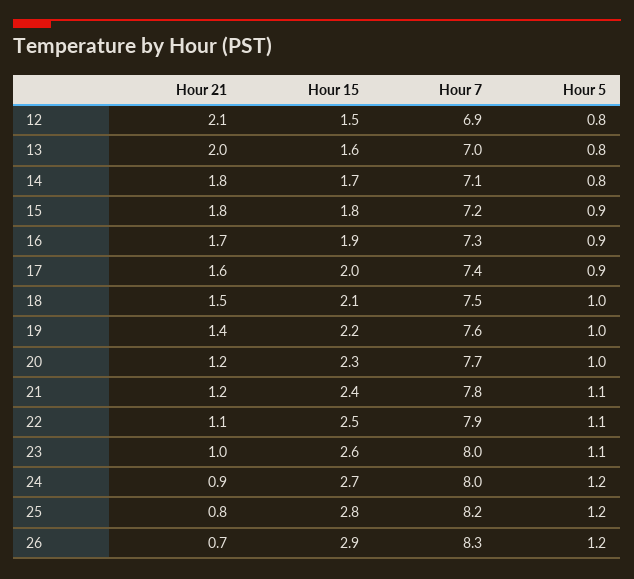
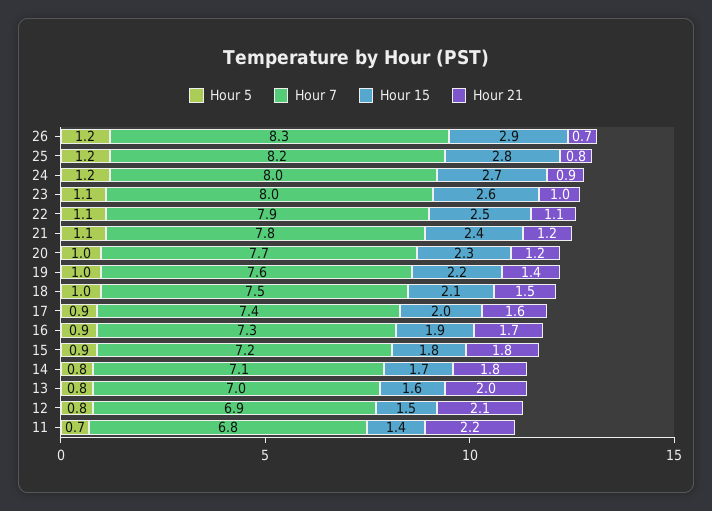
Hour 5, 11: none -> 0.7
Hour 7, 11: none -> 6.8
Hour 15, 11: none -> 1.4
Hour 21, 11: none -> 2.2

